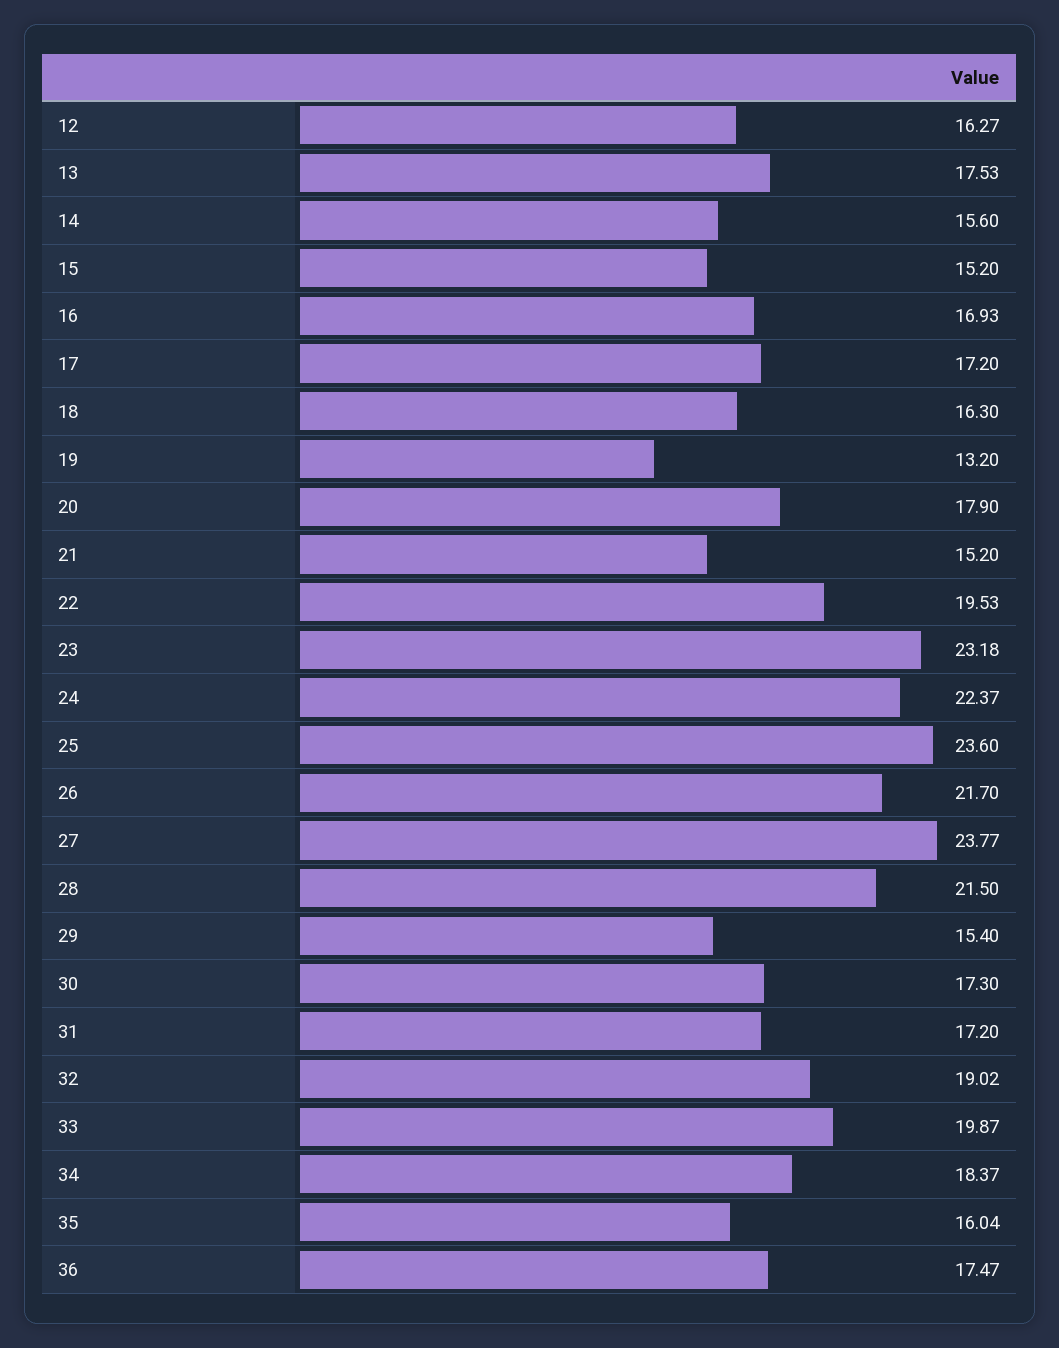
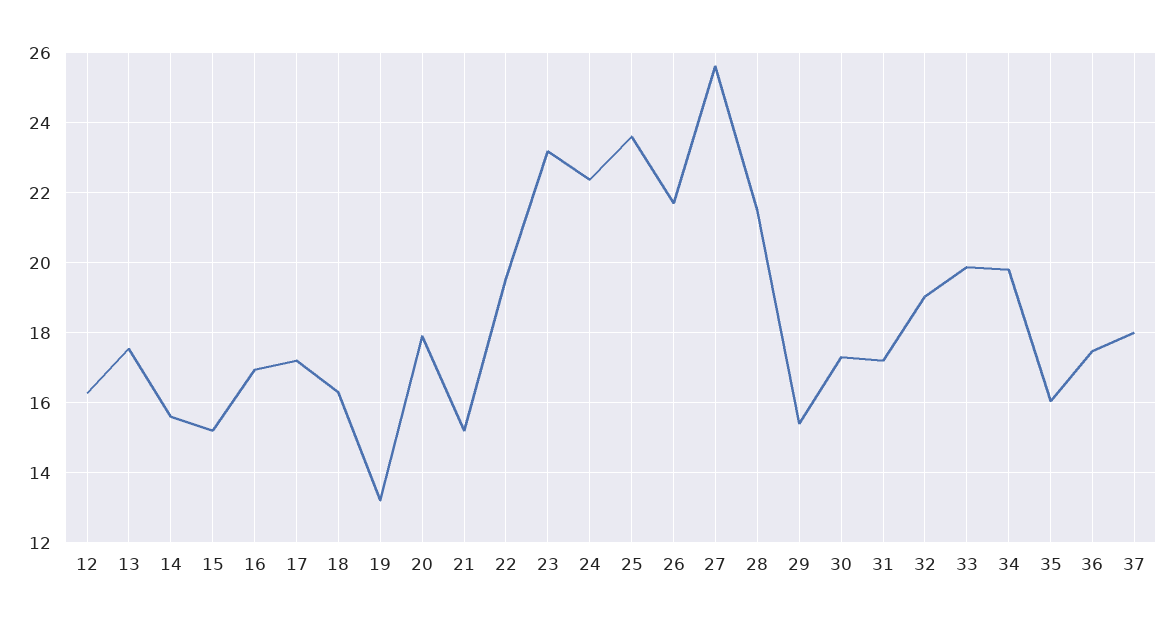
27: 23.77 -> 25.6
34: 18.37 -> 19.8
37: none -> 18

